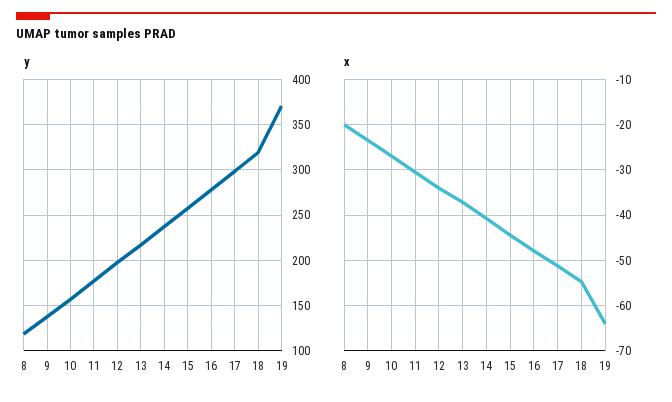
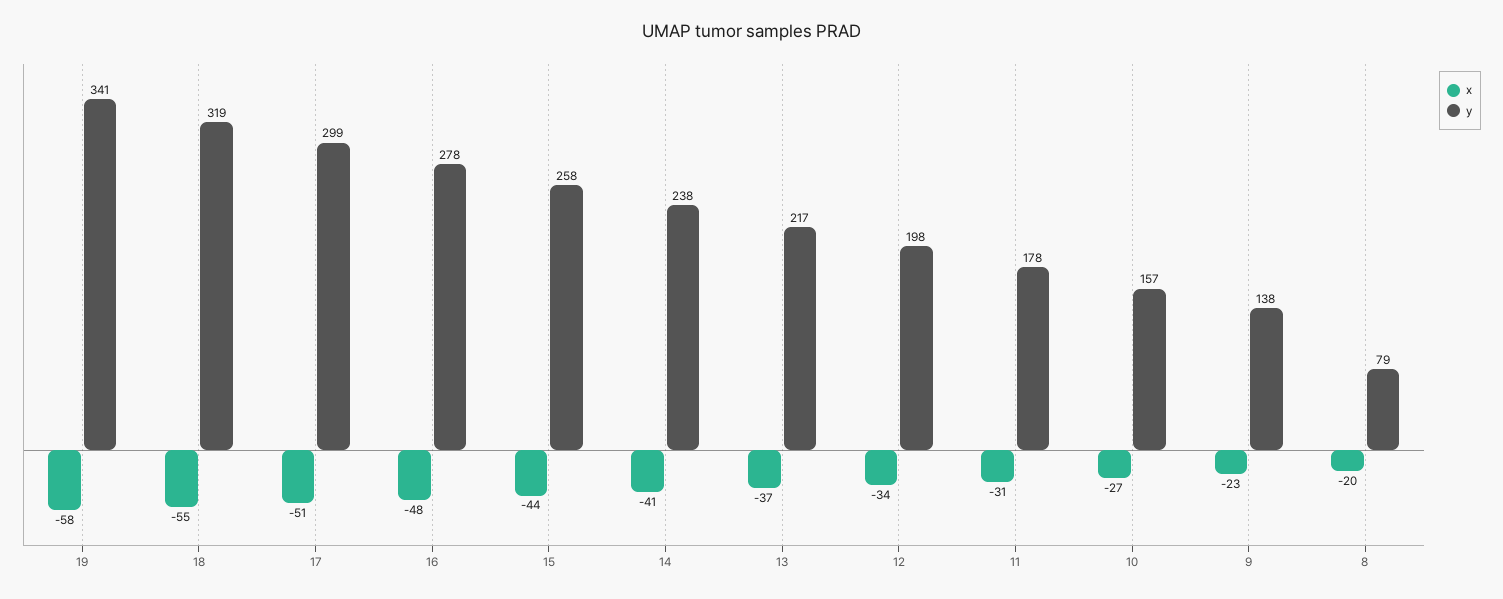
y, 8: 120 -> 79
y, 19: 370 -> 341
x, 19: -64 -> -58

